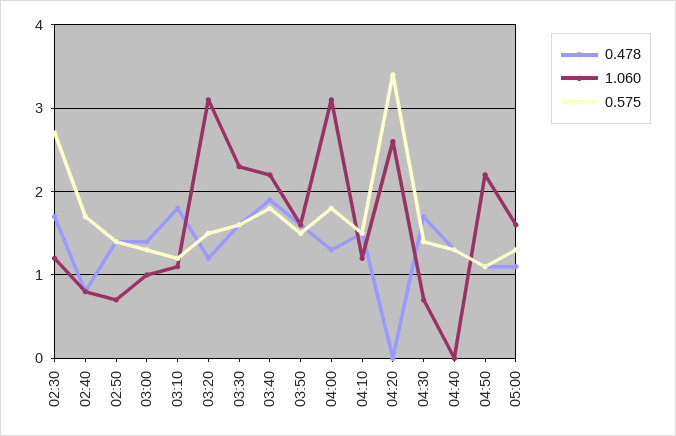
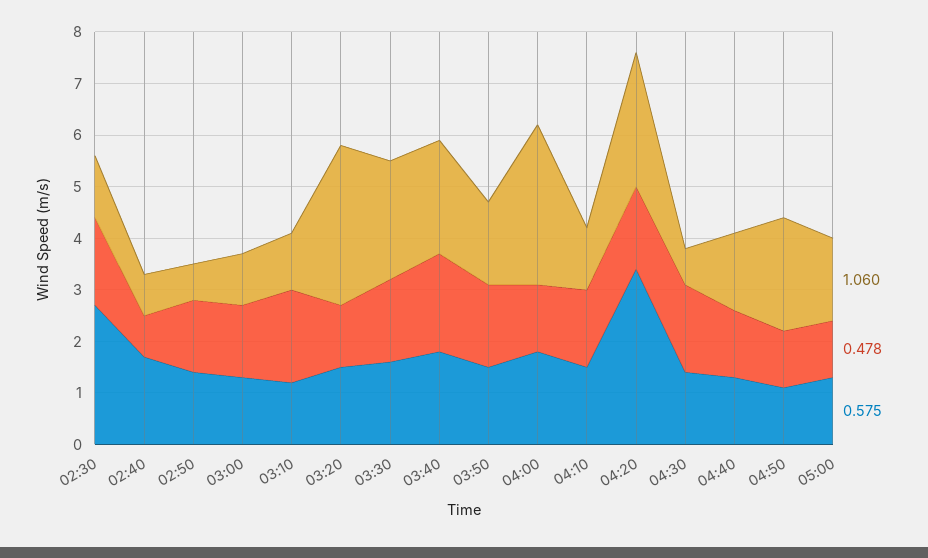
0.478, 04:20: 0 -> 1.5
1.060, 04:40: 0 -> 1.5

